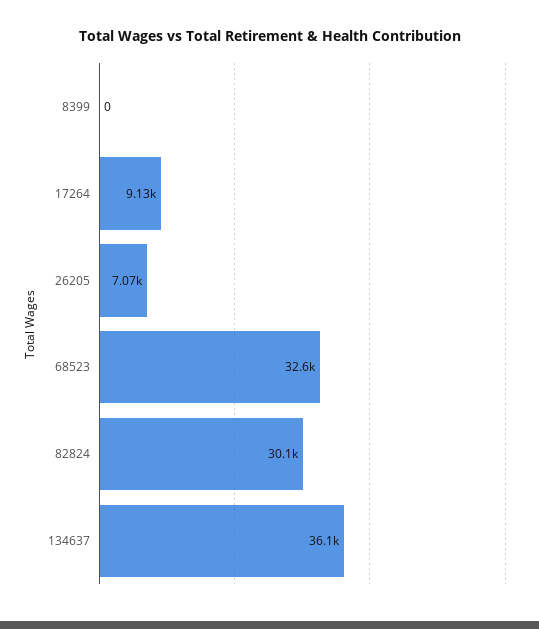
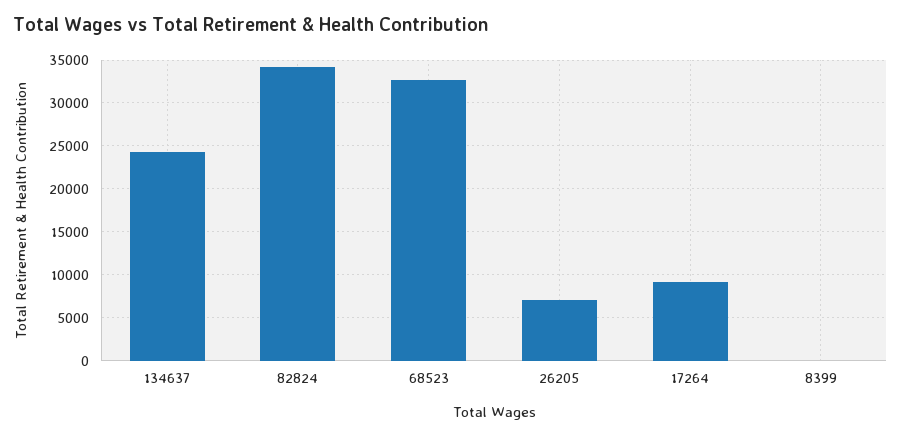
82824: 30100 -> 34000
134637: 36100 -> 24000

